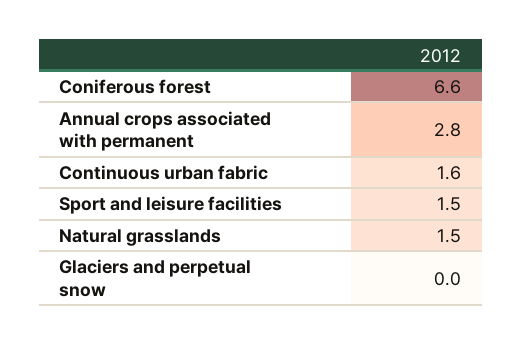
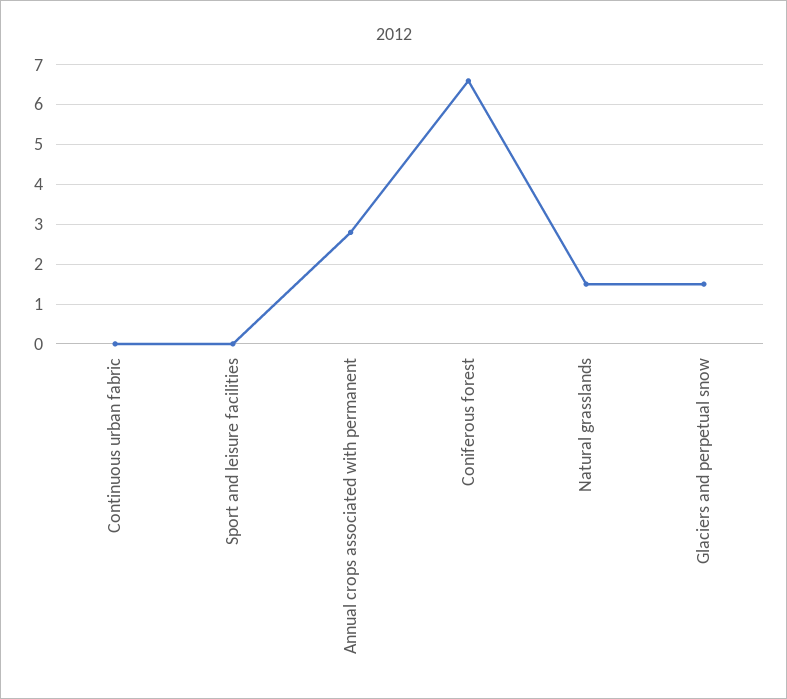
Continuous urban fabric: 1.6 -> 0
Sport and leisure facilities: 1.5 -> 0
Glaciers and perpetual snow: 0 -> 1.5

